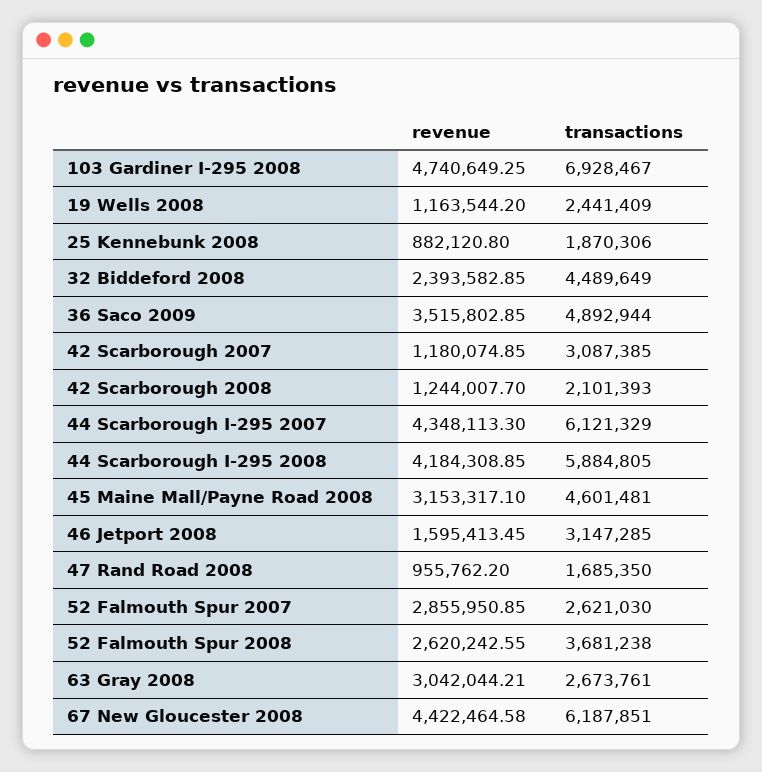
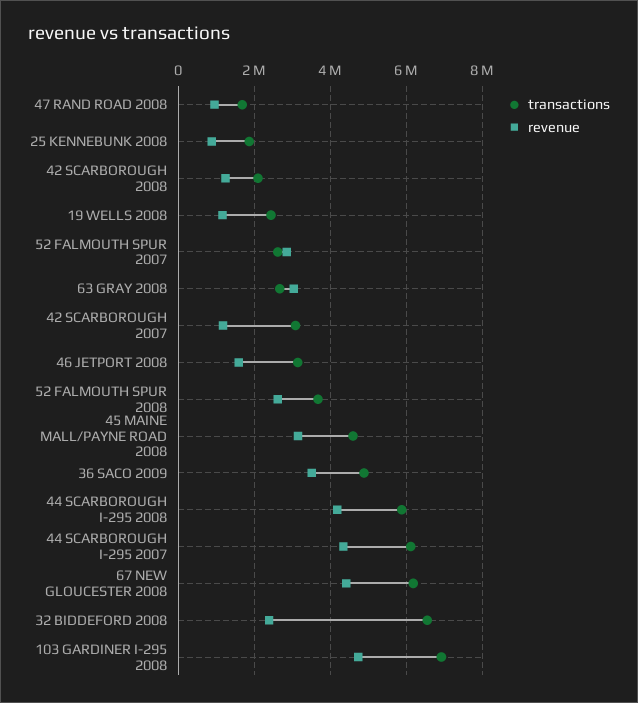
transactions, 32 Biddeford 2008: 4489649 -> 6600000

